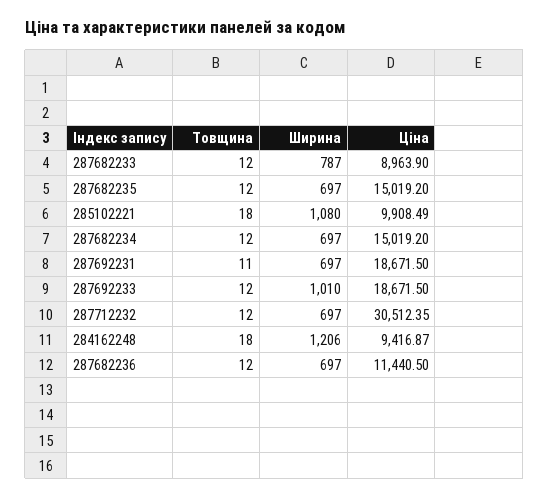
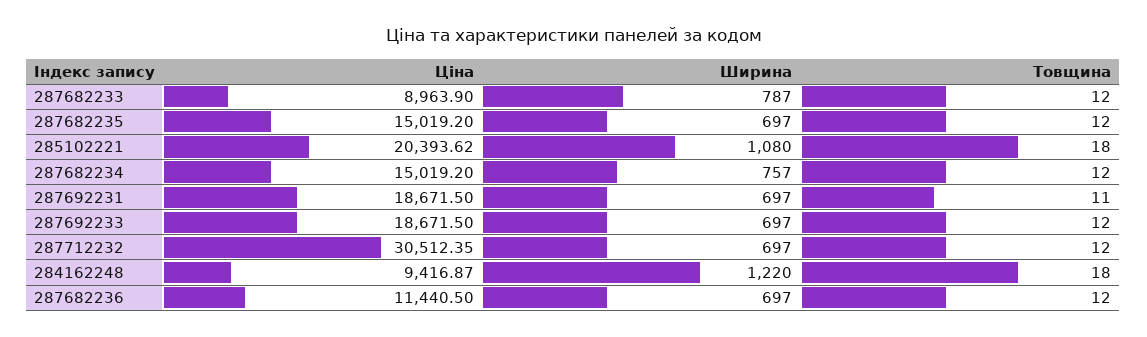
Ціна, 285102221: 9908.49 -> 20393.62
Ширина, 287682234: 697 -> 757
Ширина, 287692233: 1010 -> 697
Ширина, 284162248: 1206 -> 1220

